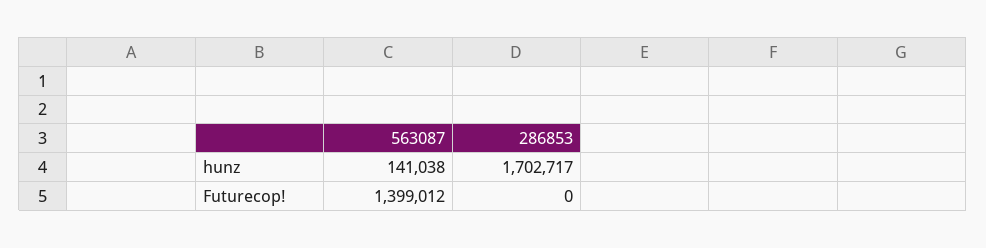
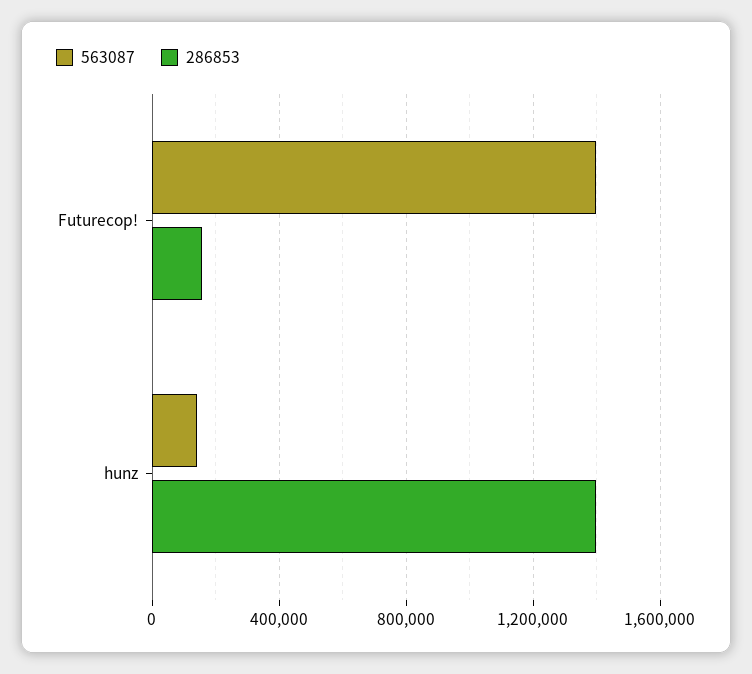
286853, hunz: 1702717 -> 1400000
286853, Futurecop!: 0 -> 150000

